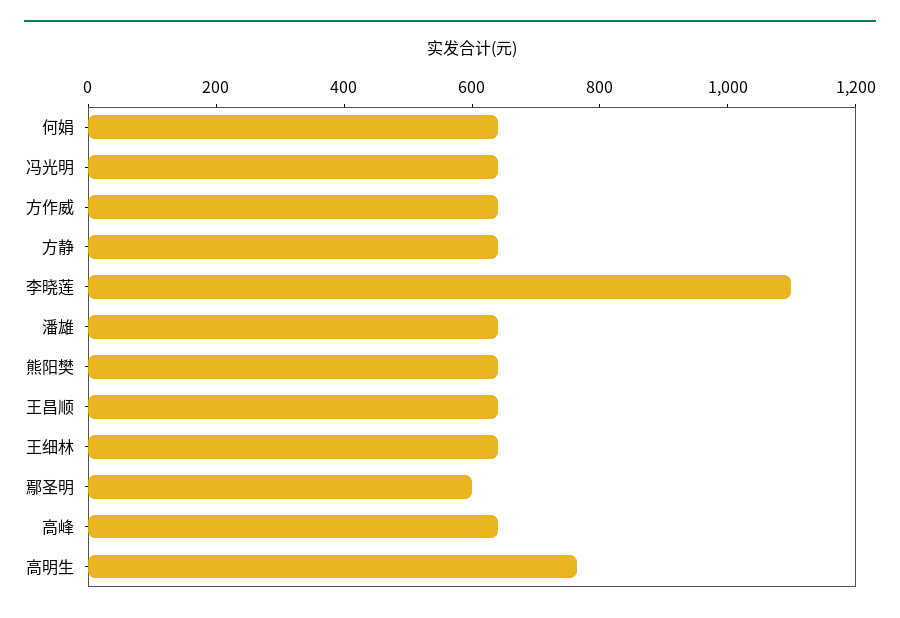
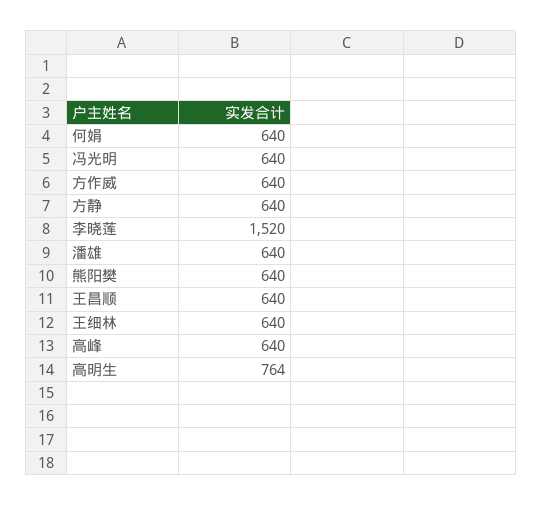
李晓莲: 1100 -> 1520
鄢圣明: 600 -> none

